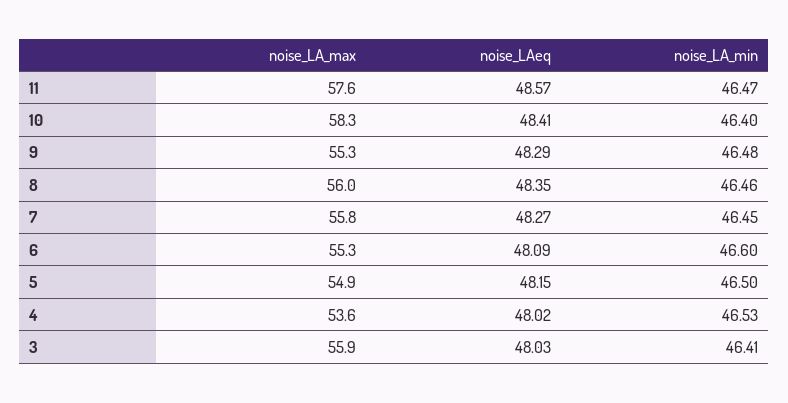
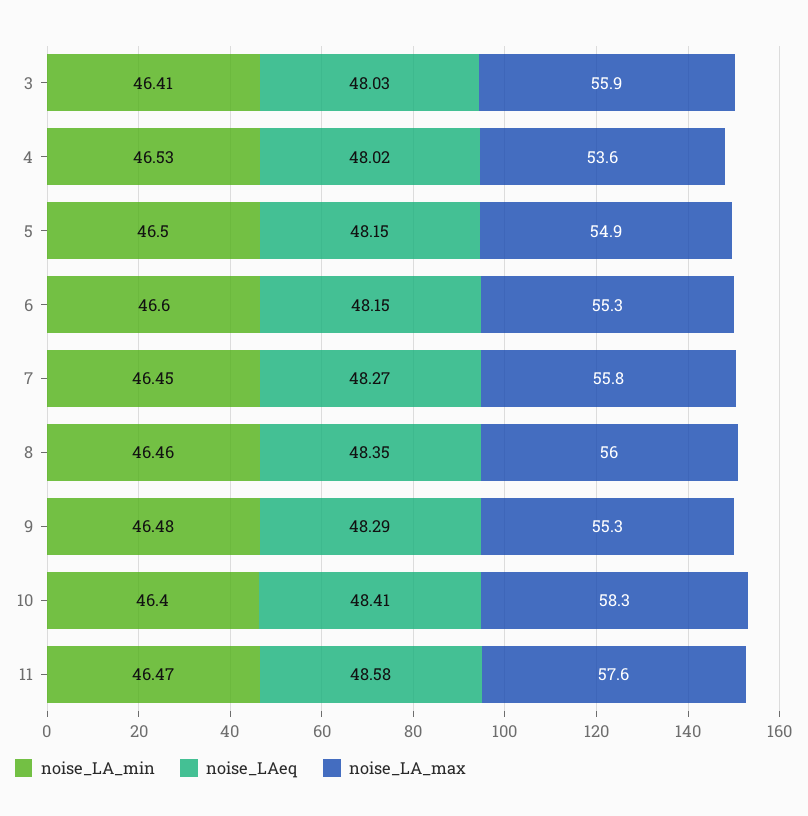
noise_LAeq, 11: 48.57 -> 48.58
noise_LAeq, 6: 48.09 -> 48.15

